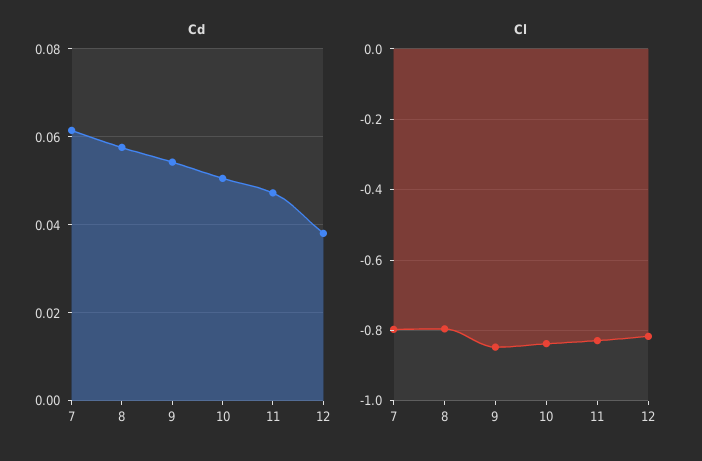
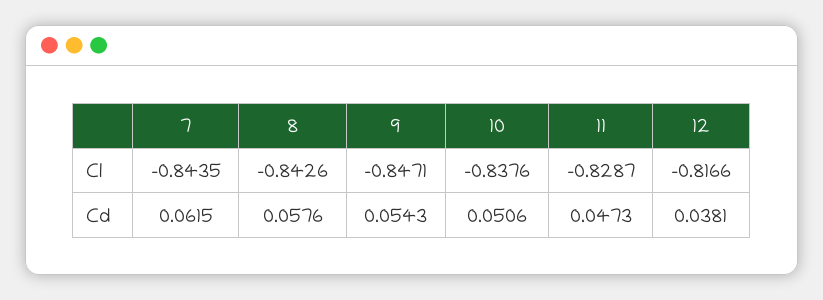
Cl, 7: -0.8 -> -0.8435
Cl, 8: -0.8 -> -0.8426

